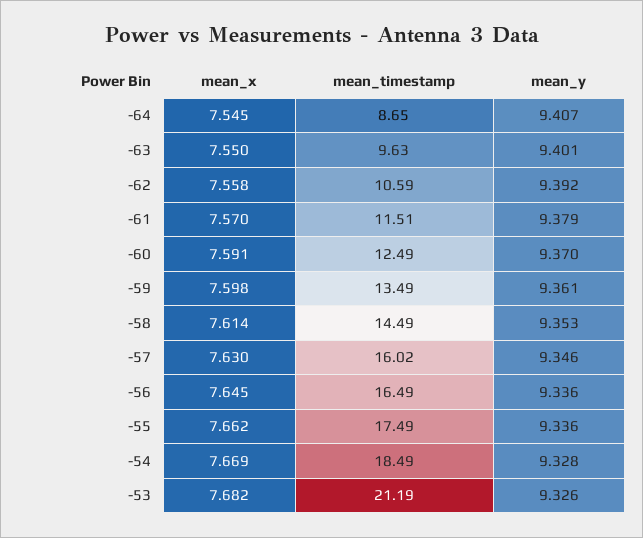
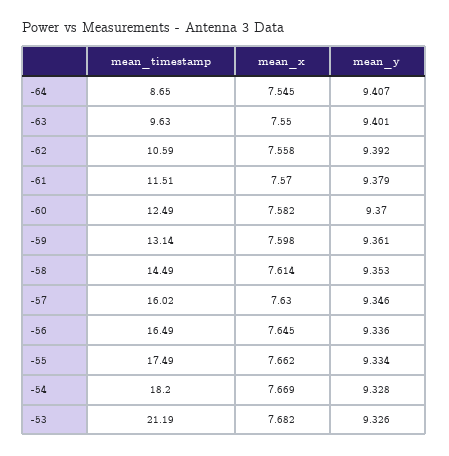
mean_x, -60: 7.591 -> 7.582
mean_timestamp, -59: 13.49 -> 13.14
mean_y, -55: 9.336 -> 9.334
mean_timestamp, -54: 18.49 -> 18.2

